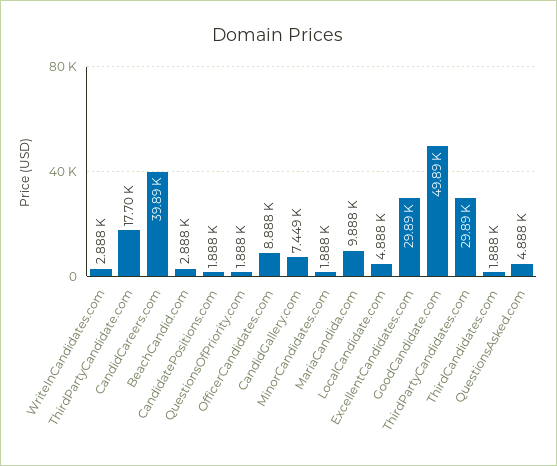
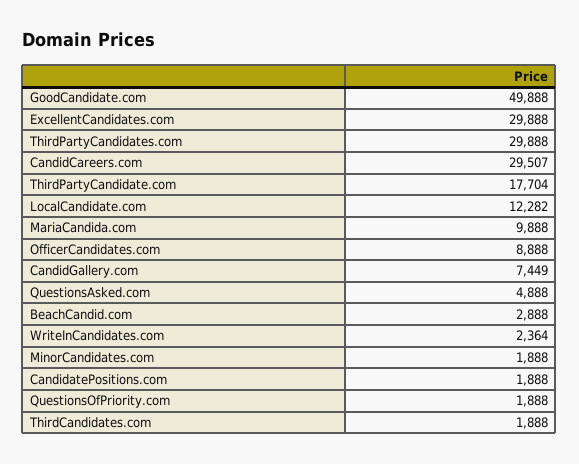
WriteInCandidates.com: 2888 -> 2364
CandidCareers.com: 39890 -> 29507
LocalCandidate.com: 4888 -> 12282

